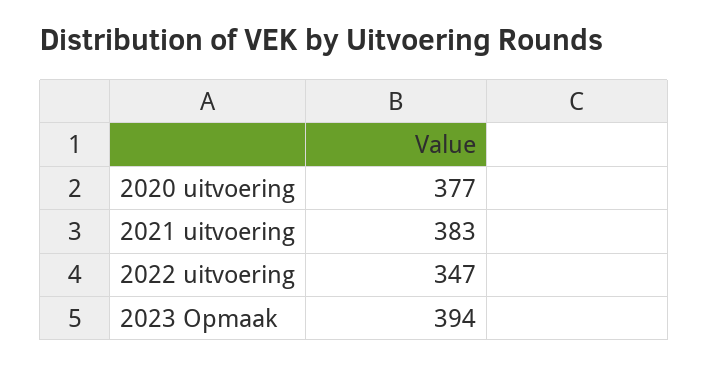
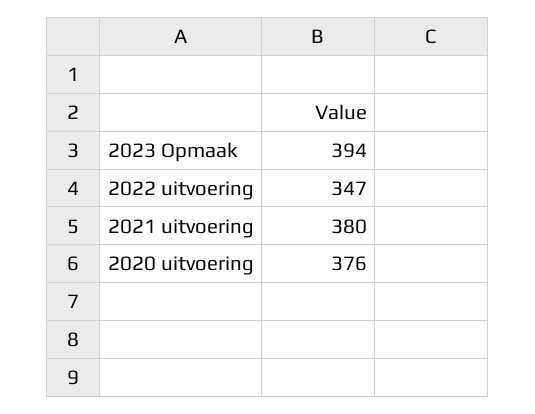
2020 uitvoering: 377 -> 376
2021 uitvoering: 383 -> 380

